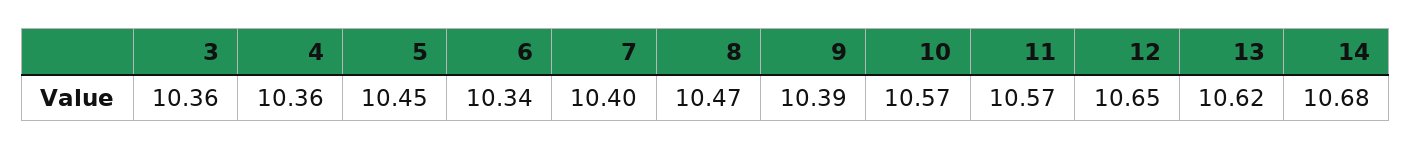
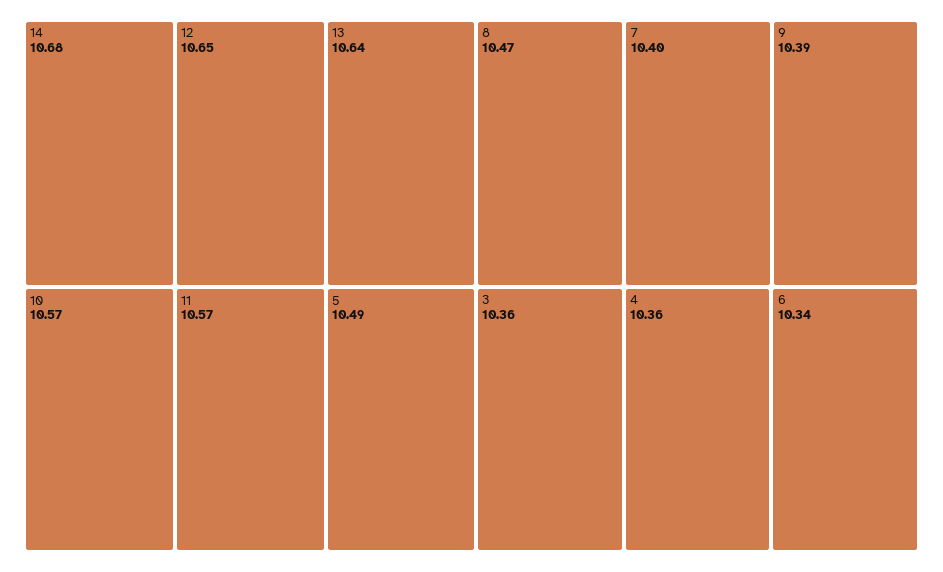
5: 10.45 -> 10.49
13: 10.62 -> 10.64

